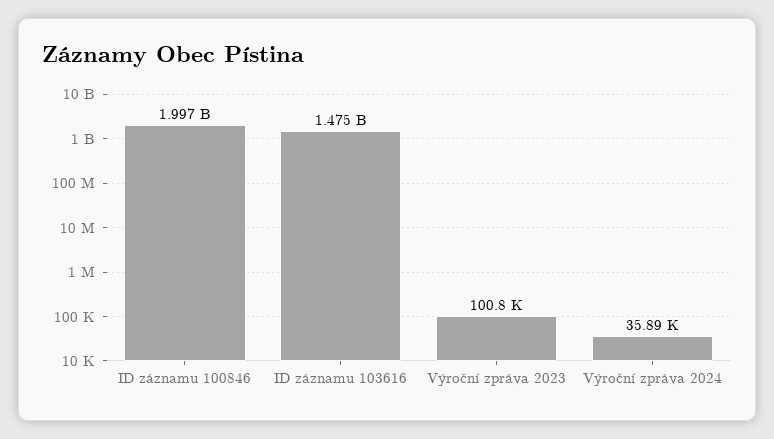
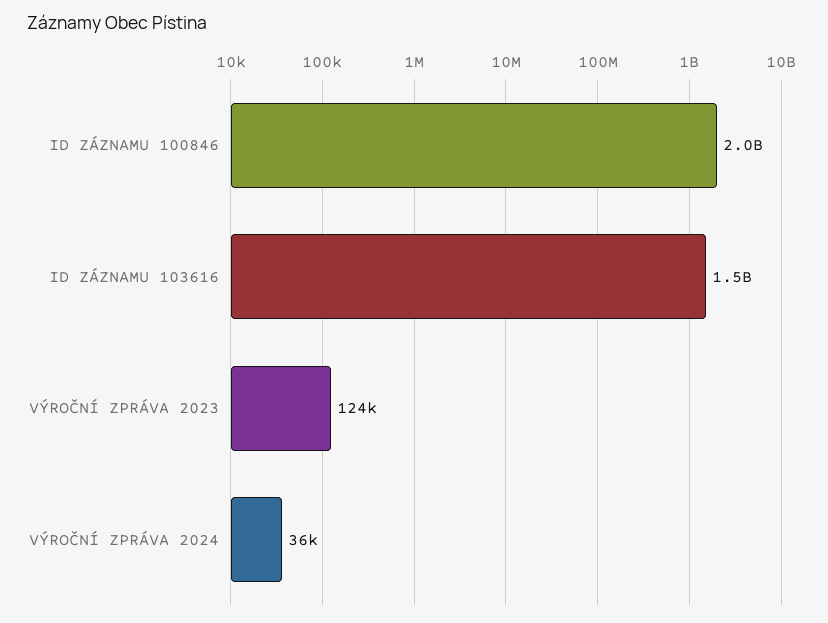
Výroční zpráva 2023: 100800 -> 124000

